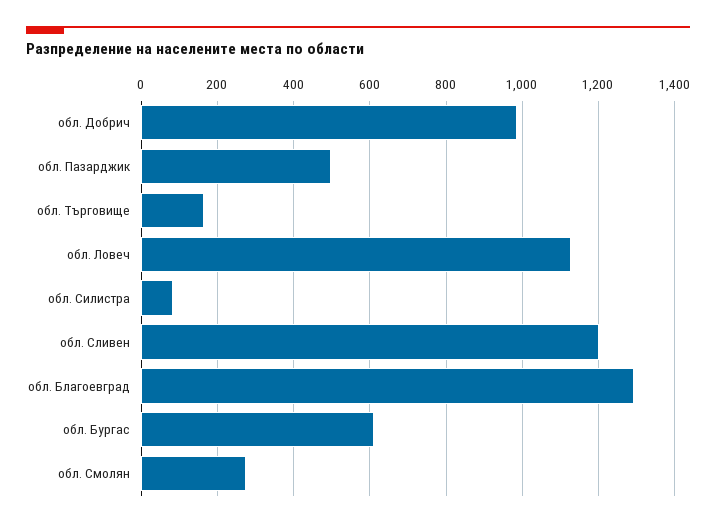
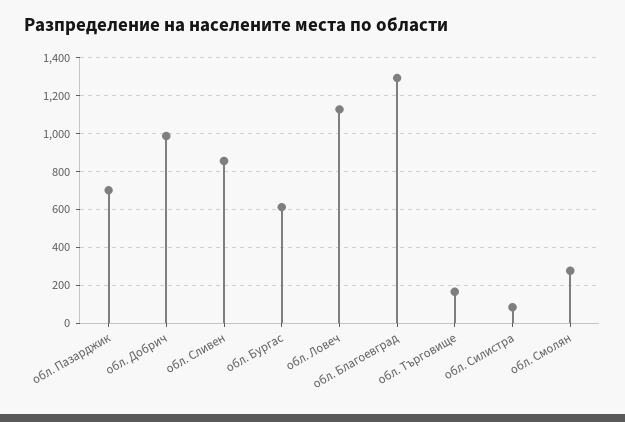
обл. Пазарджик: 500 -> 700
обл. Сливен: 1200 -> 850

